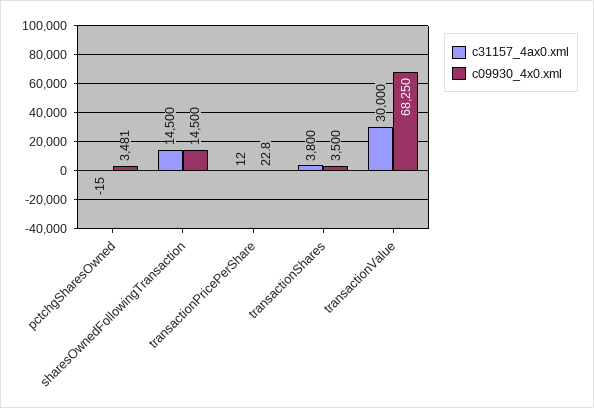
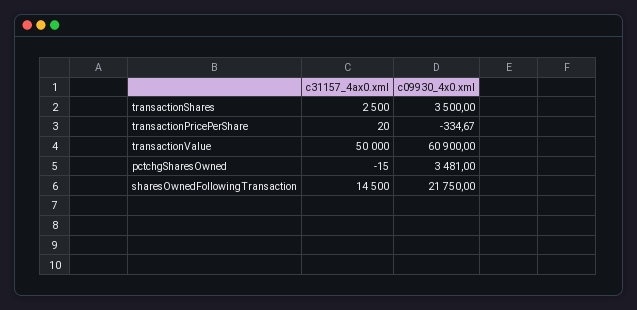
c09930_4x0.xml, sharesOwnedFollowingTransaction: 14500 -> 21750
c31157_4ax0.xml, transactionPricePerShare: 12 -> 20
c09930_4x0.xml, transactionPricePerShare: 22.8 -> -334.67
c31157_4ax0.xml, transactionShares: 3800 -> 2500
c31157_4ax0.xml, transactionValue: 30000 -> 50000
c09930_4x0.xml, transactionValue: 68250 -> 60900

